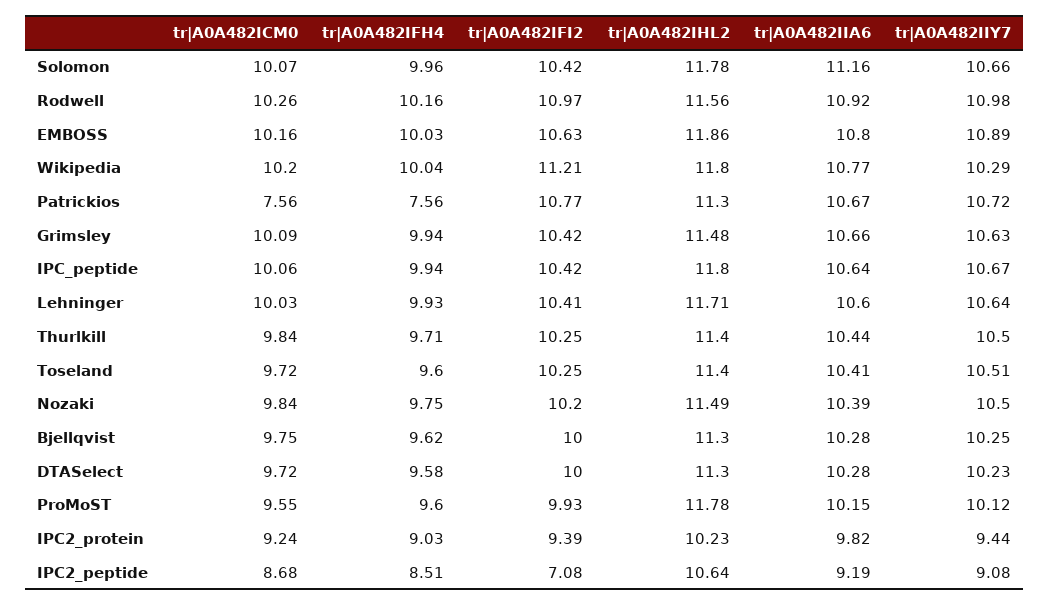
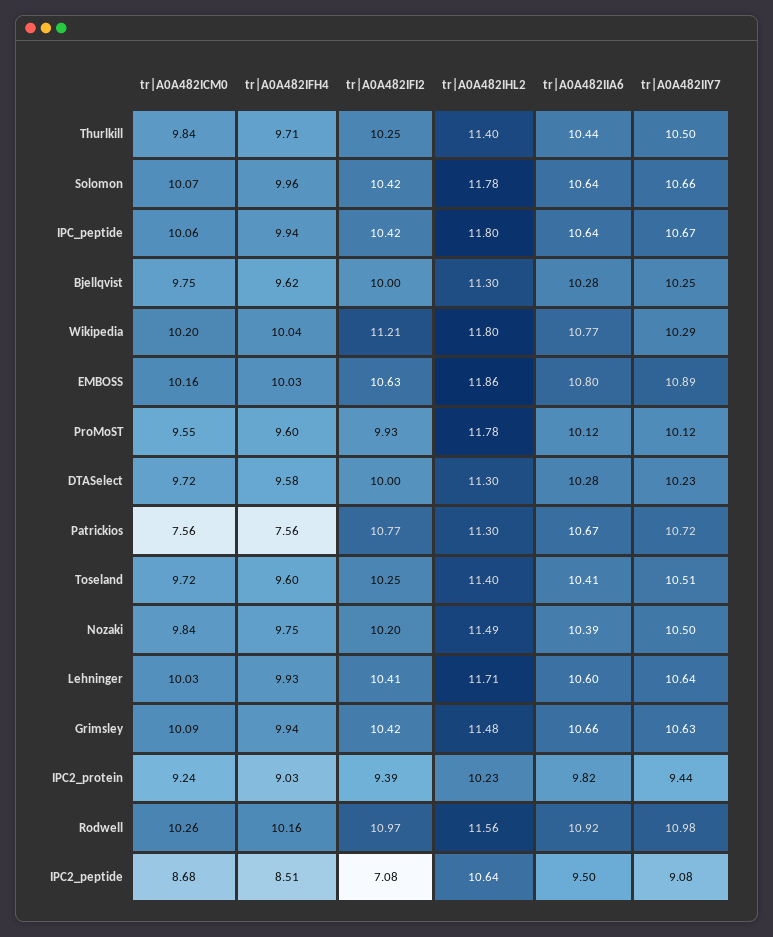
tr|A0A482IIA6, Solomon: 11.16 -> 10.64
tr|A0A482IIA6, ProMoST: 10.15 -> 10.12
tr|A0A482IIA6, IPC2_peptide: 9.19 -> 9.5

